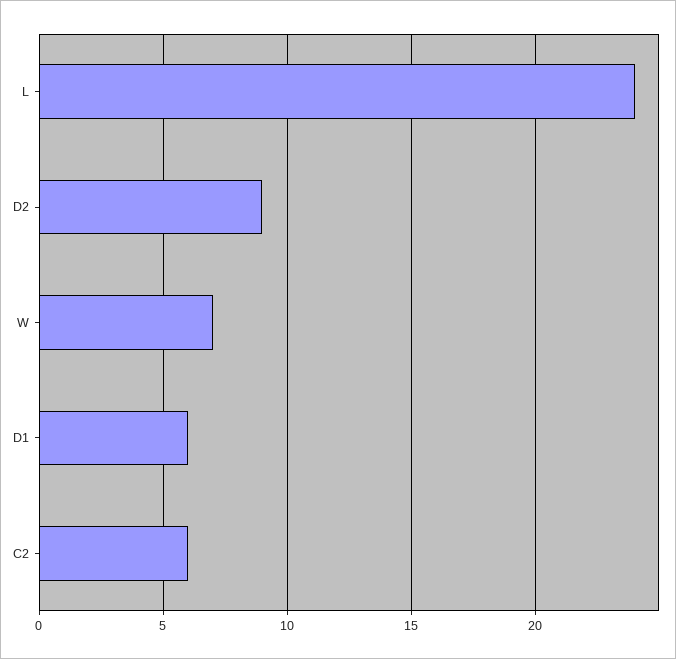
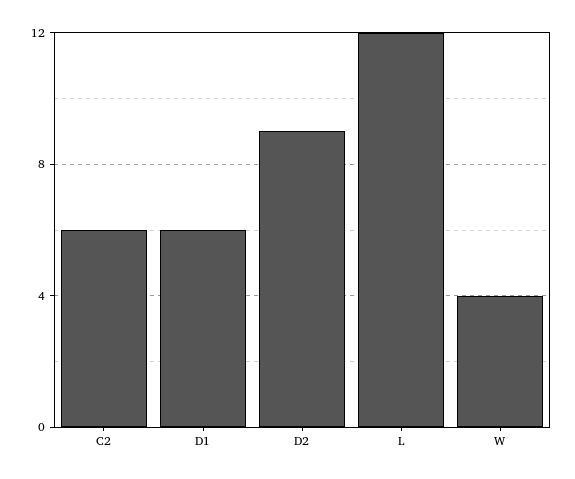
L: 24 -> 12
W: 7 -> 4

